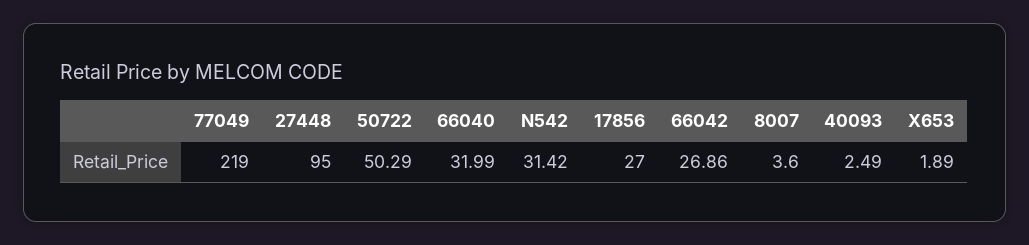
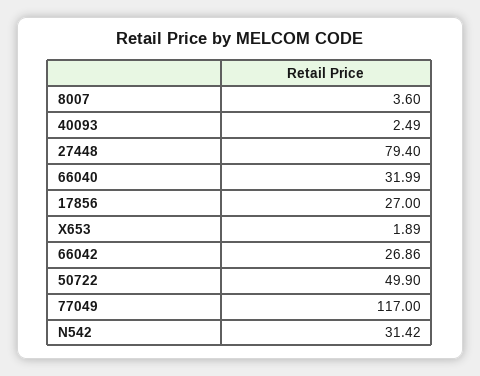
77049: 219 -> 117
27448: 95 -> 79.4
50722: 50.29 -> 49.9

